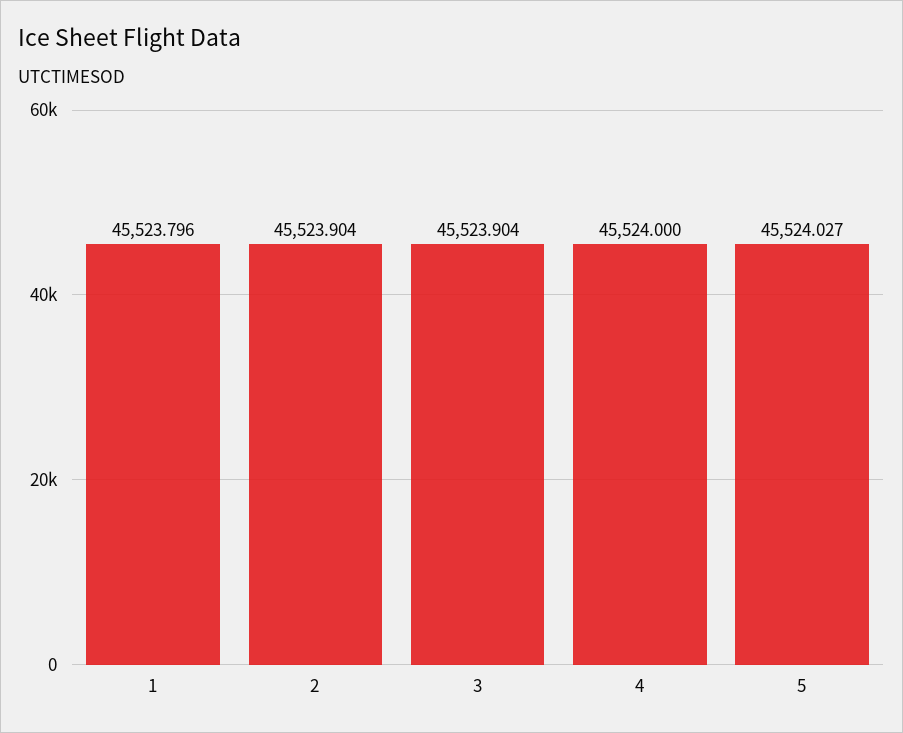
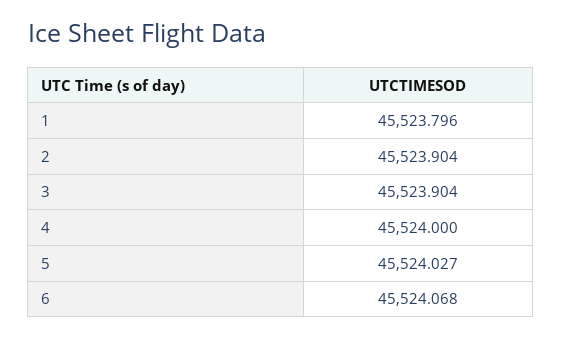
6: none -> 45524.068

